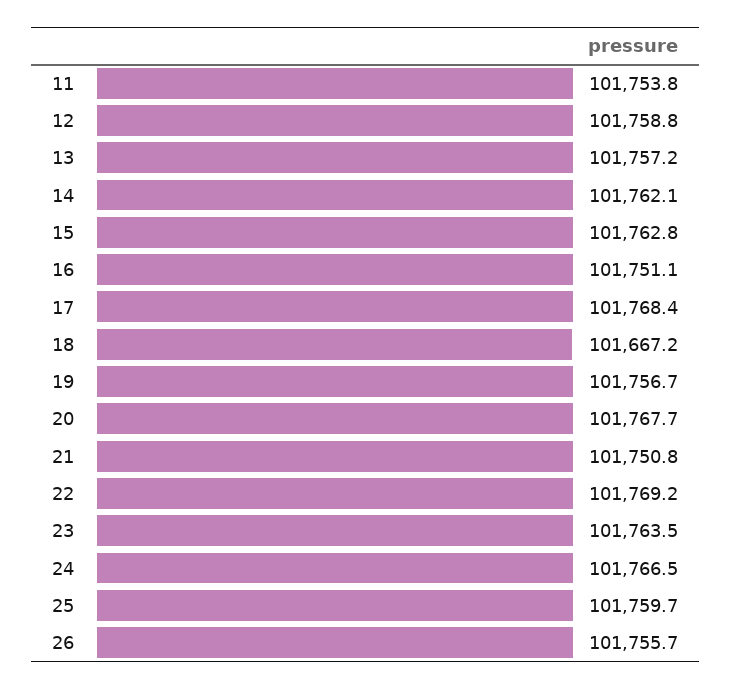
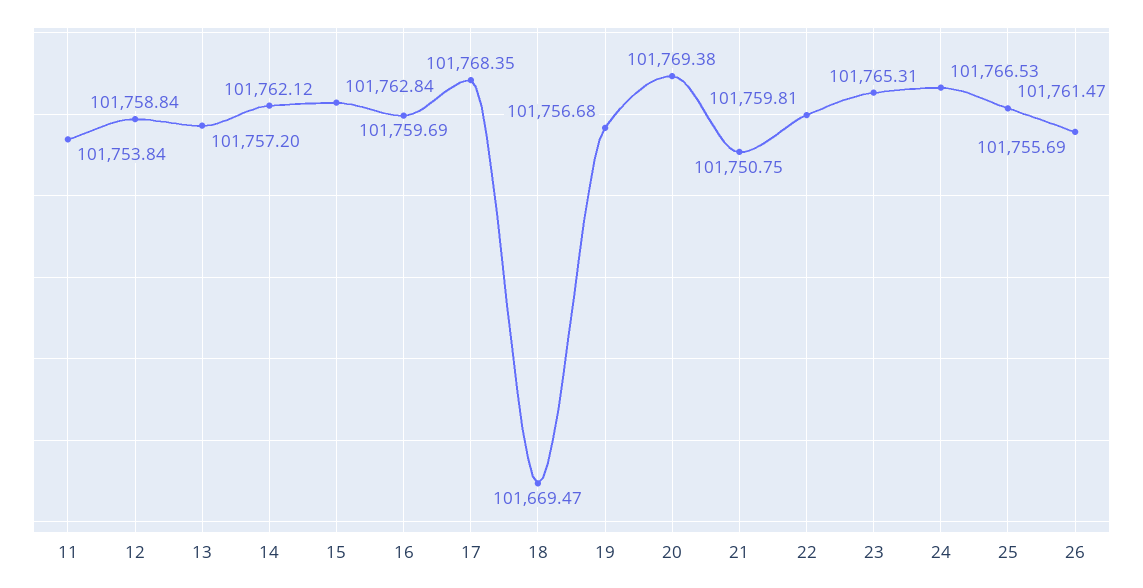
16: 101751.1 -> 101759.69
18: 101667.2 -> 101669.47
20: 101767.7 -> 101769.38
22: 101769.2 -> 101759.81
23: 101763.5 -> 101765.31
25: 101759.7 -> 101761.47

